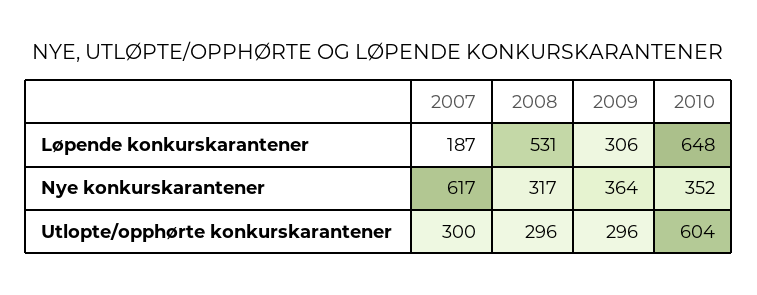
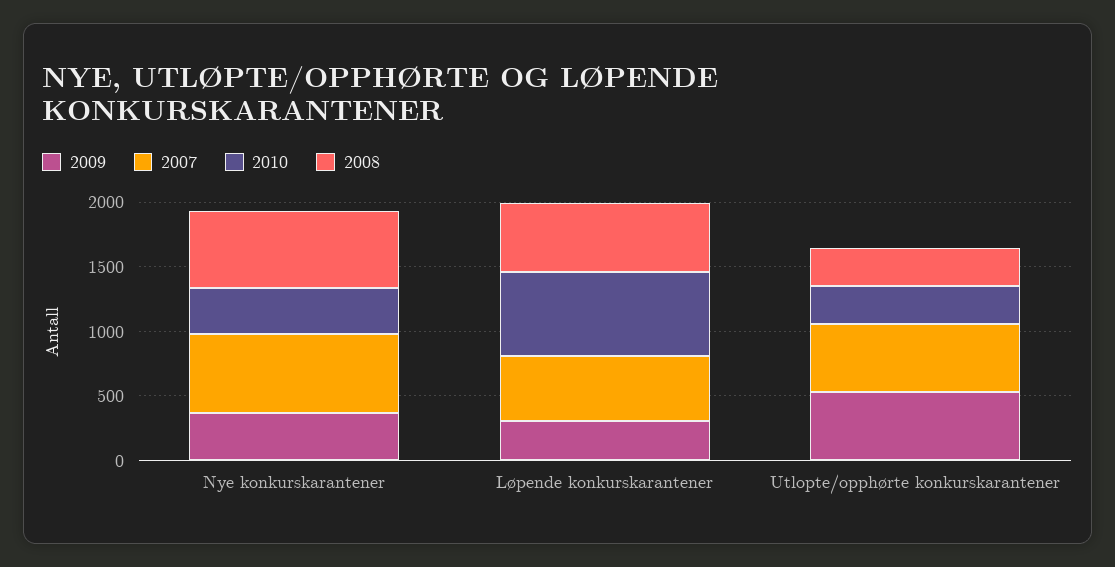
2007, Løpende konkurskarantener: 187 -> 500
2008, Nye konkurskarantener: 317 -> 600
2007, Utlopte/opphørte konkurskarantener: 300 -> 500
2009, Utlopte/opphørte konkurskarantener: 296 -> 500
2010, Utlopte/opphørte konkurskarantener: 604 -> 300

